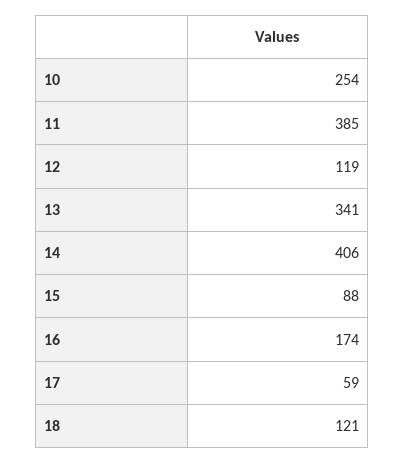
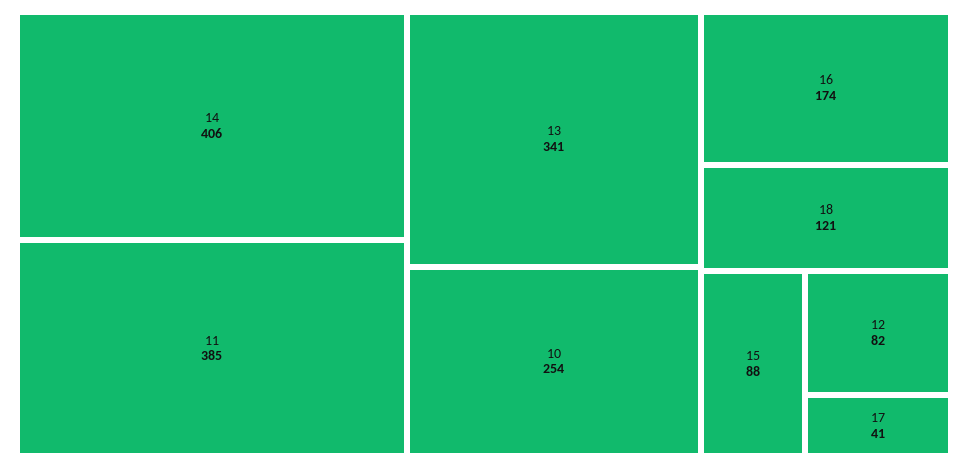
12: 119 -> 82
17: 59 -> 41

